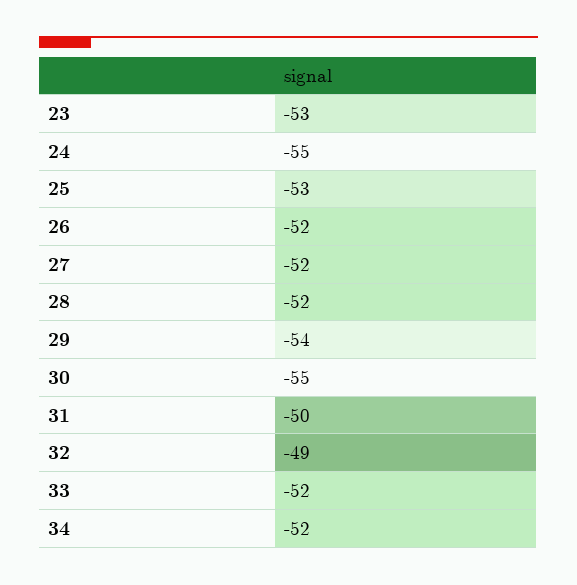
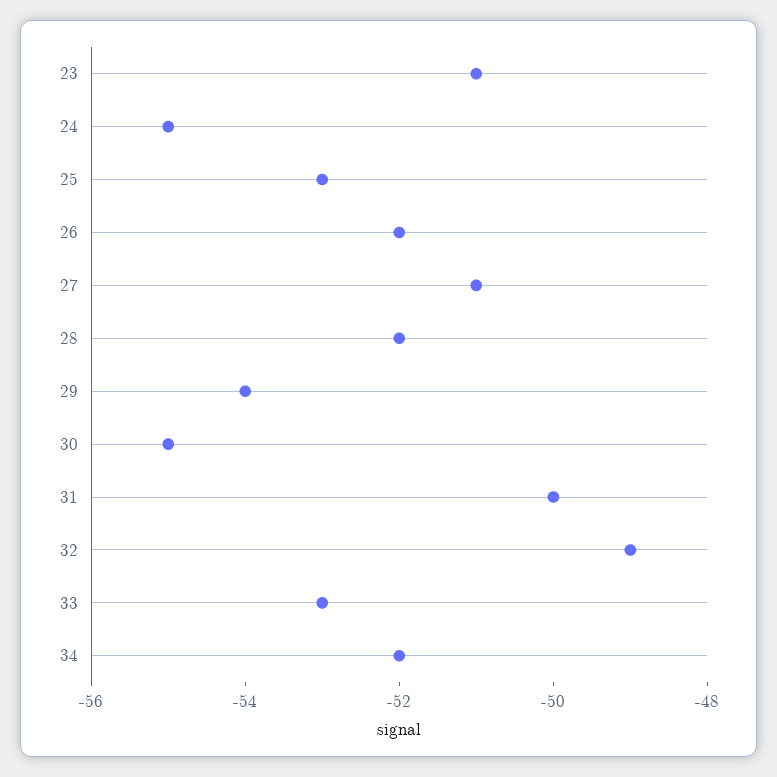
23: -53 -> -51
27: -52 -> -51
33: -52 -> -53

